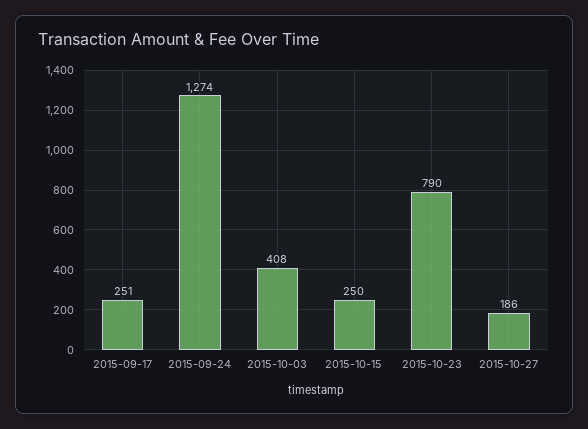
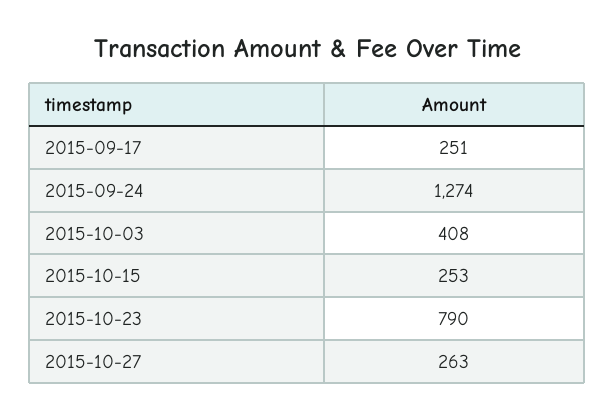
2015-10-15: 250 -> 253
2015-10-27: 186 -> 263

